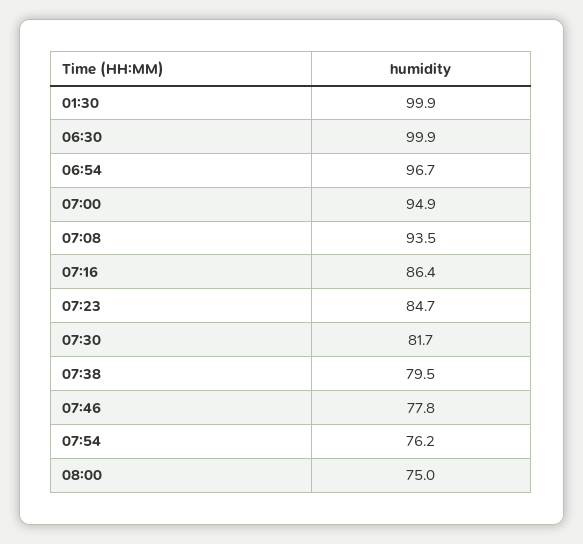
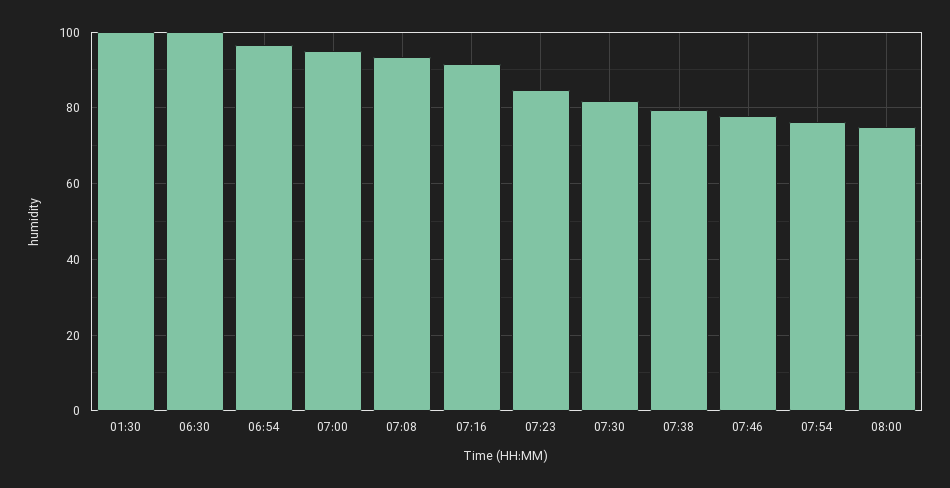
07:16: 86.4 -> 92

